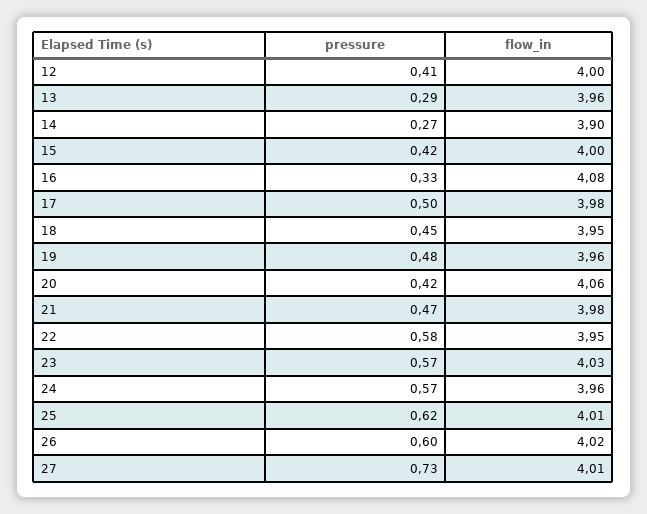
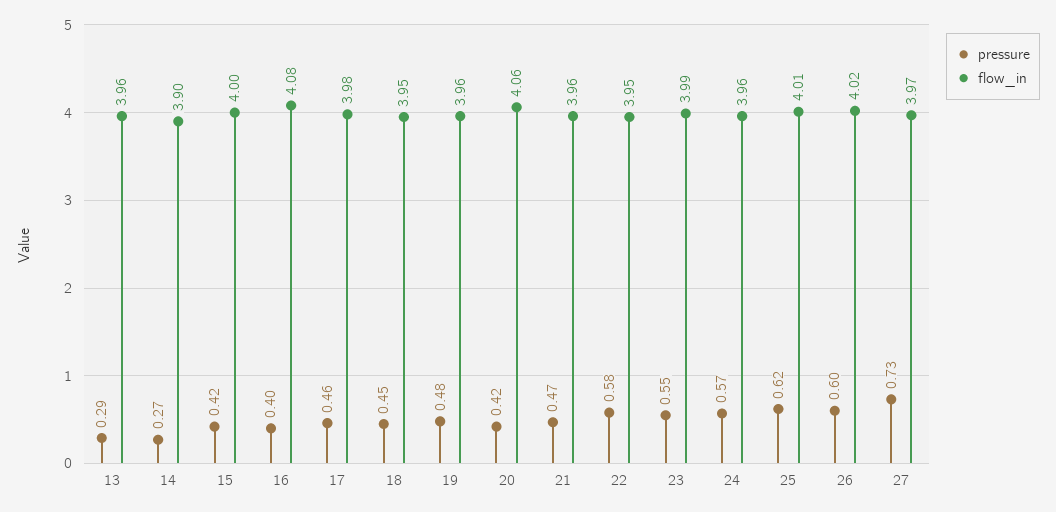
pressure, 12: 0.41 -> none
flow_in, 12: 4 -> none
pressure, 16: 0.33 -> 0.4
pressure, 17: 0.5 -> 0.46
flow_in, 21: 3.98 -> 3.96
pressure, 23: 0.57 -> 0.55
flow_in, 23: 4.03 -> 3.99
flow_in, 27: 4.01 -> 3.97

